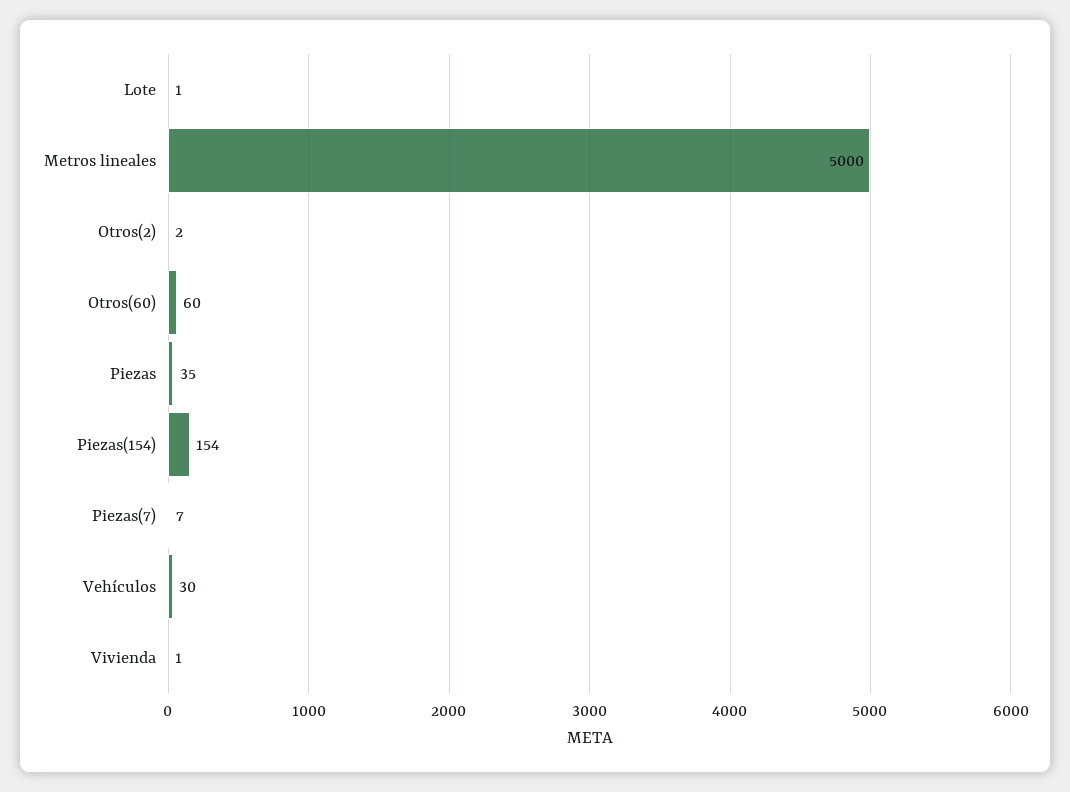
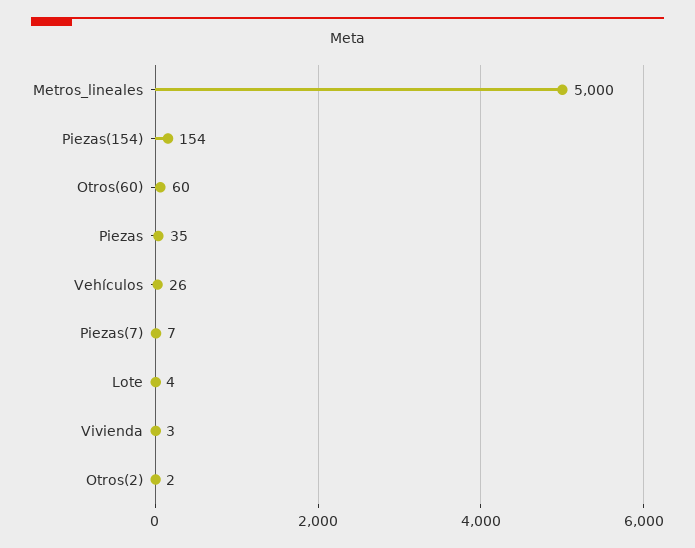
Lote: 1 -> 4
Vehículos: 30 -> 26
Vivienda: 1 -> 3

